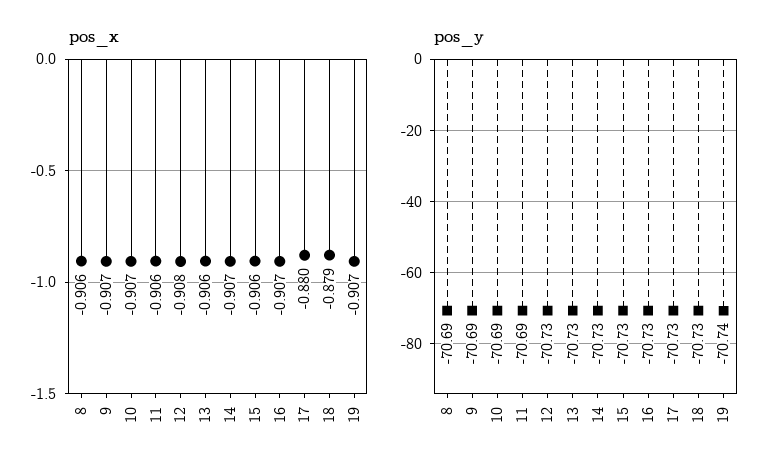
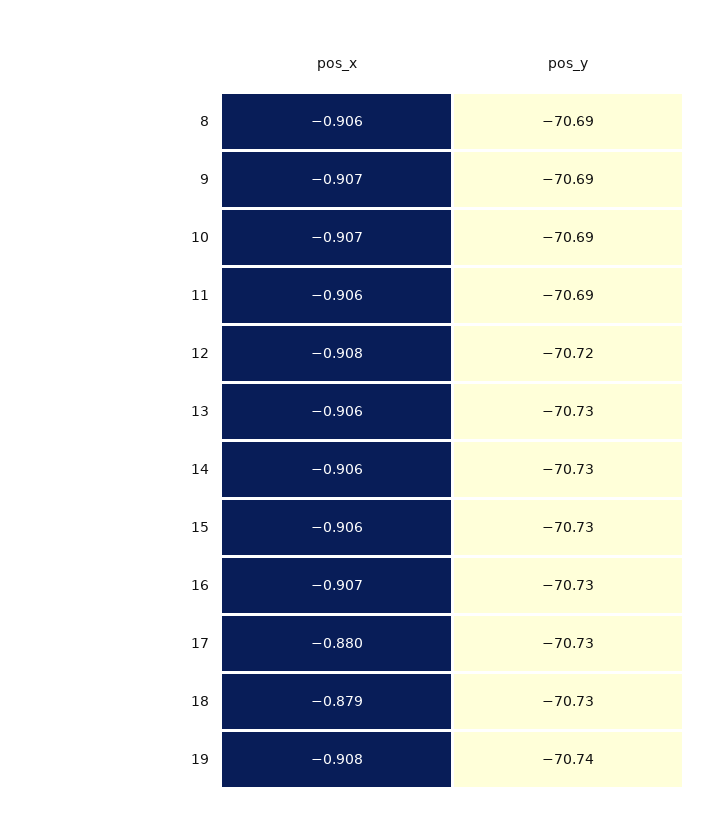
pos_x, 14: -0.907 -> -0.906
pos_x, 19: -0.907 -> -0.908
pos_y, 12: -70.73 -> -70.72

